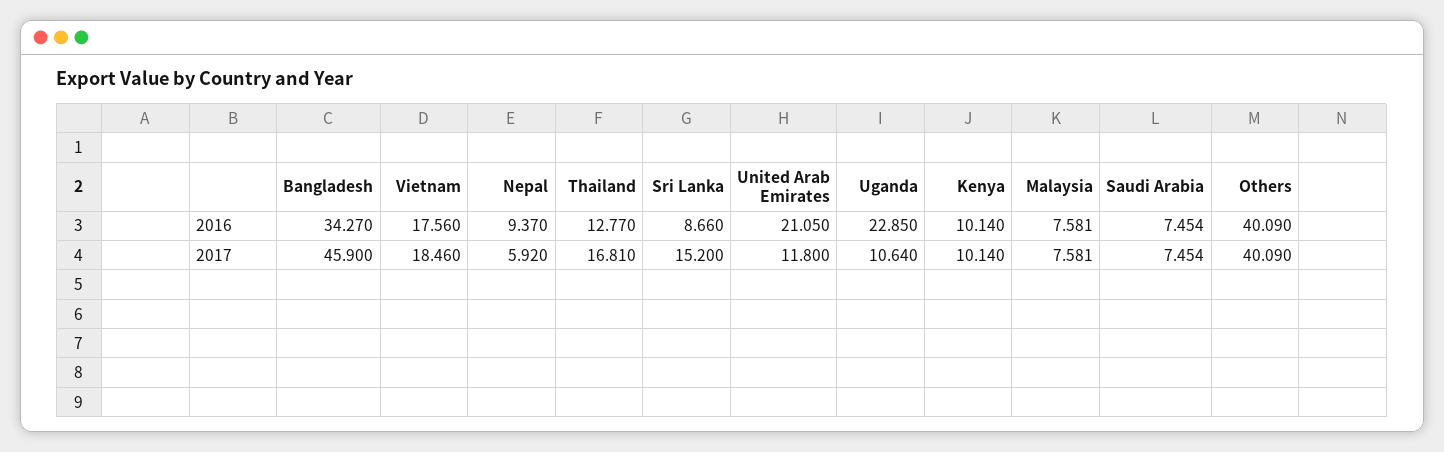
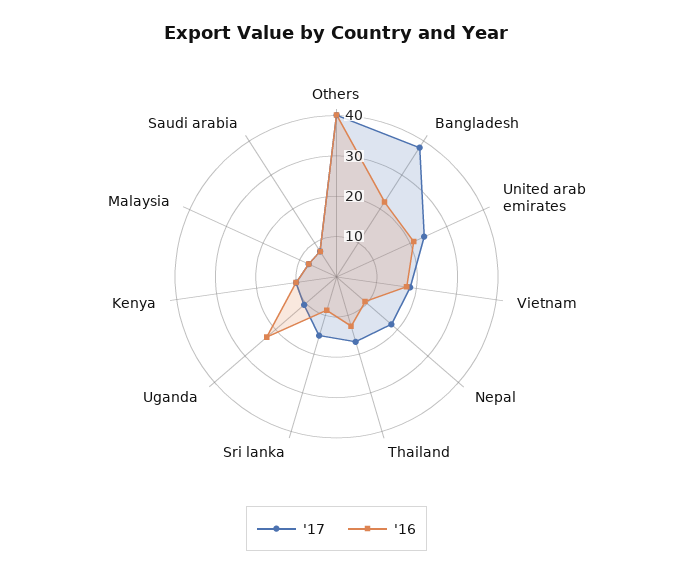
2016, Bangladesh: 34.27 -> 22
2017, Bangladesh: 45.9 -> 38
2017, Nepal: 5.92 -> 18
2017, United Arab Emirates: 11.8 -> 24

